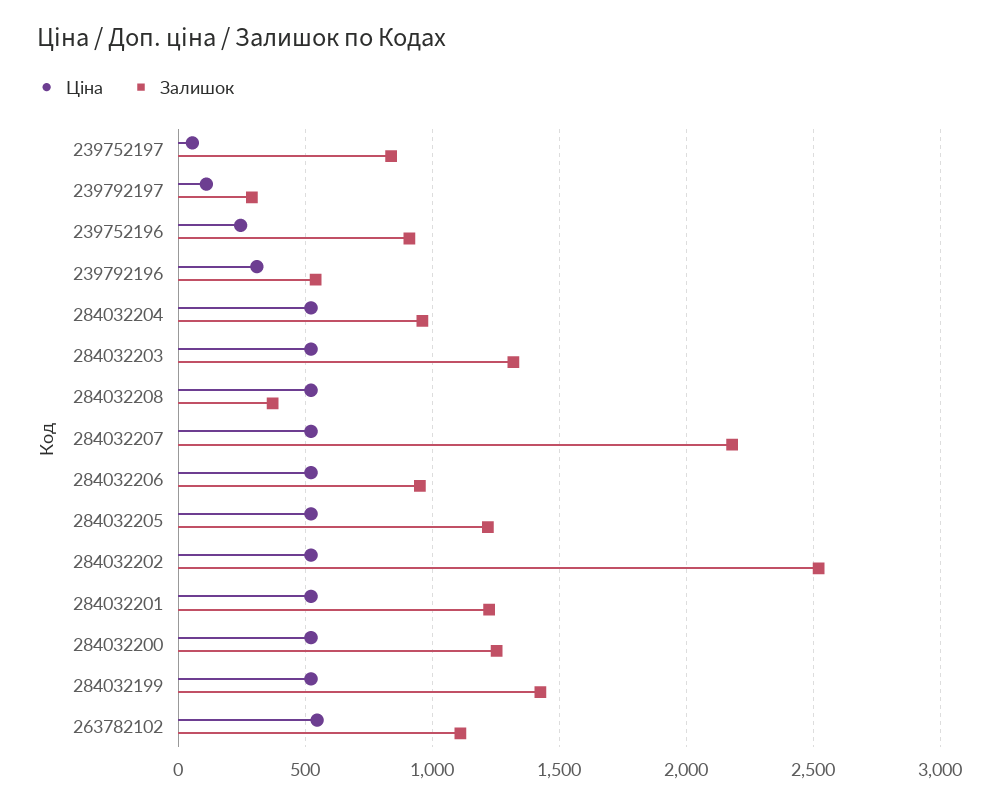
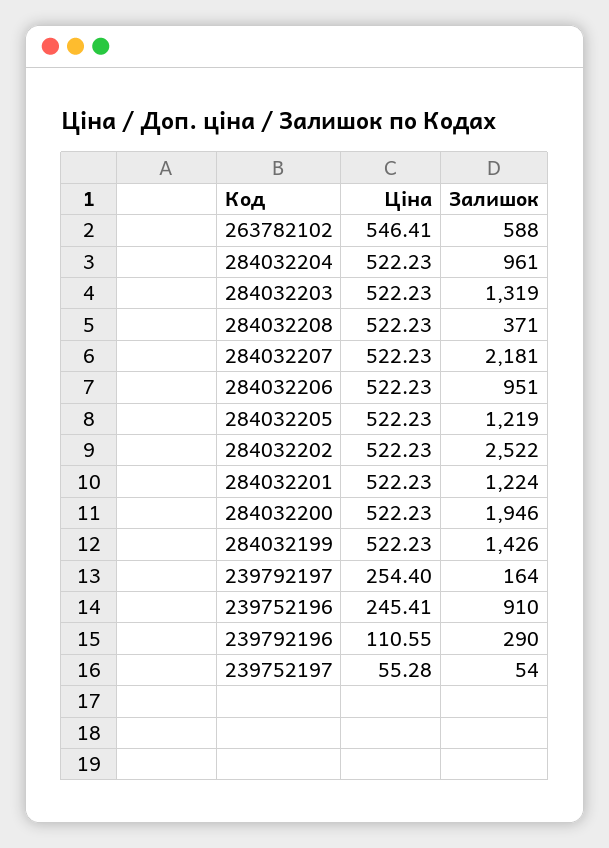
Залишок, 239752197: 850 -> 54
Ціна, 239792197: 100 -> 254.4
Залишок, 239792197: 300 -> 164
Ціна, 239792196: 300 -> 110.55
Залишок, 239792196: 550 -> 290
Залишок, 284032200: 1250 -> 1946
Залишок, 263782102: 1100 -> 588

